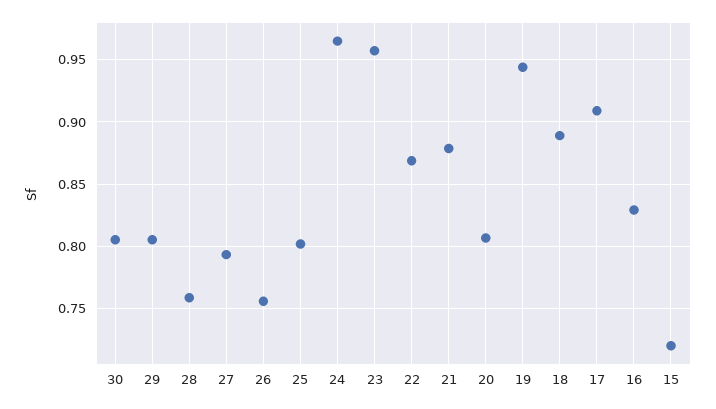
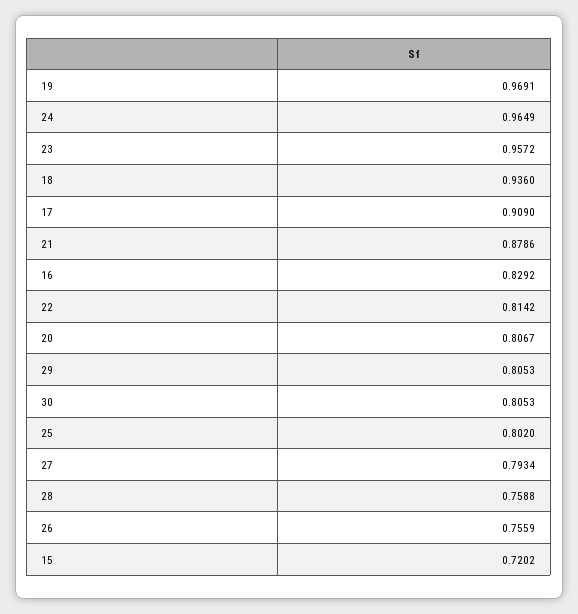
22: 0.87 -> 0.8142
19: 0.945 -> 0.9691
18: 0.89 -> 0.936

